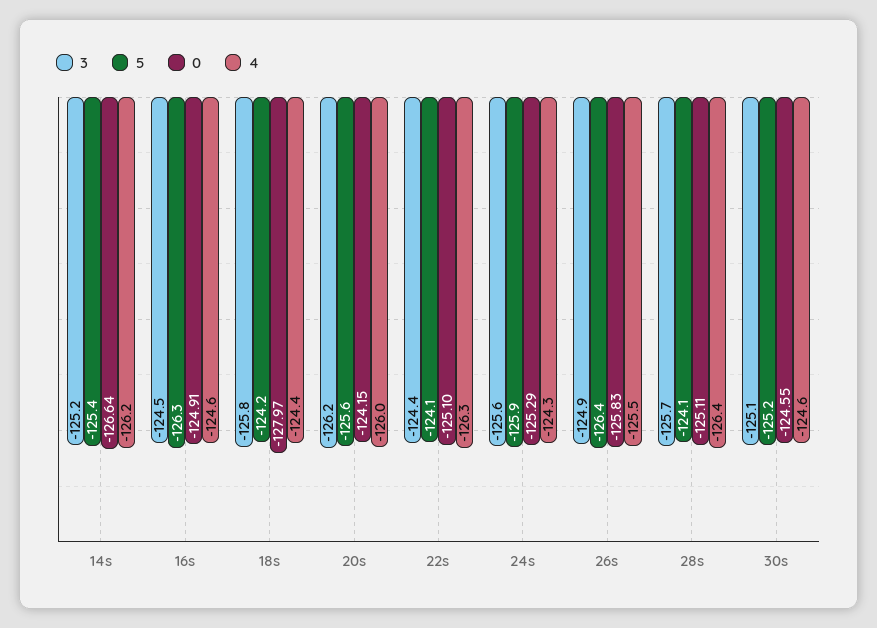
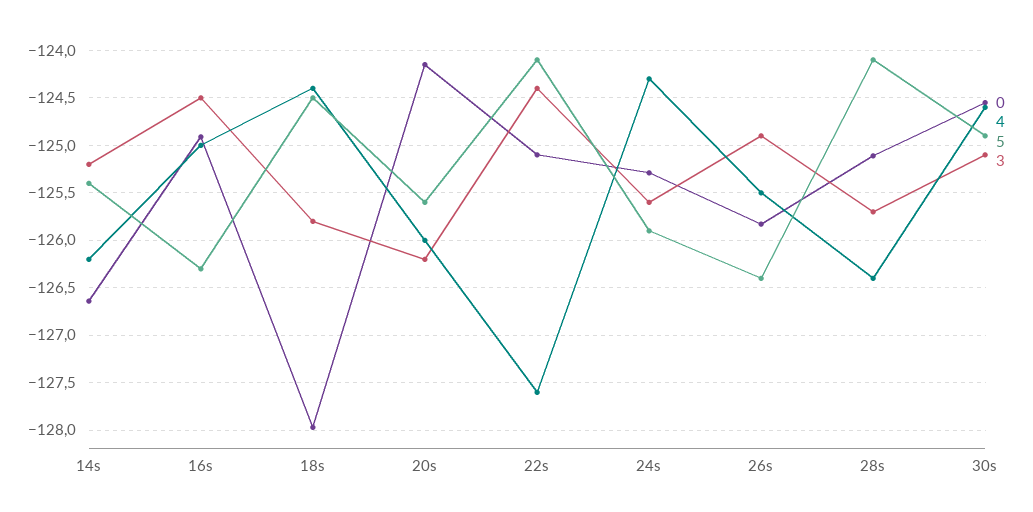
4, 16s: -124.6 -> -125
5, 18s: -124.2 -> -124.5
4, 22s: -126.3 -> -127.6
5, 30s: -125.2 -> -124.9

